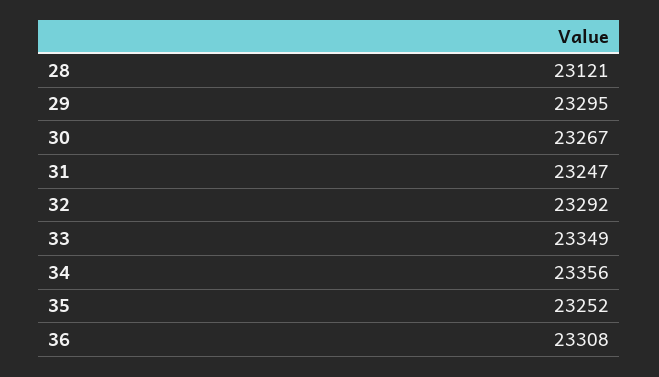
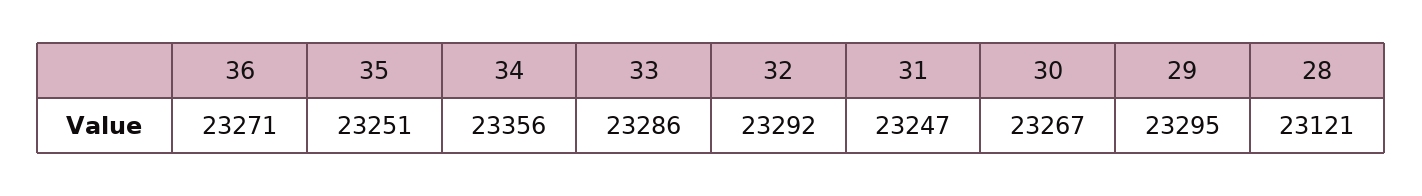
33: 23349 -> 23286
35: 23252 -> 23251
36: 23308 -> 23271

